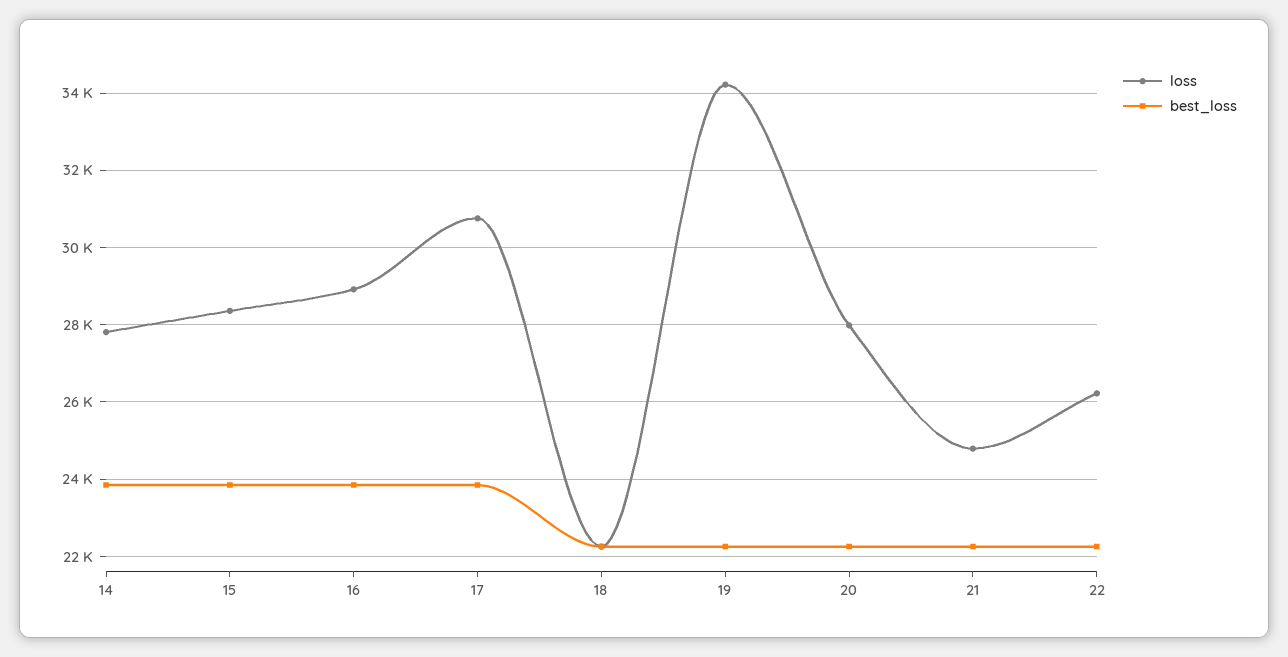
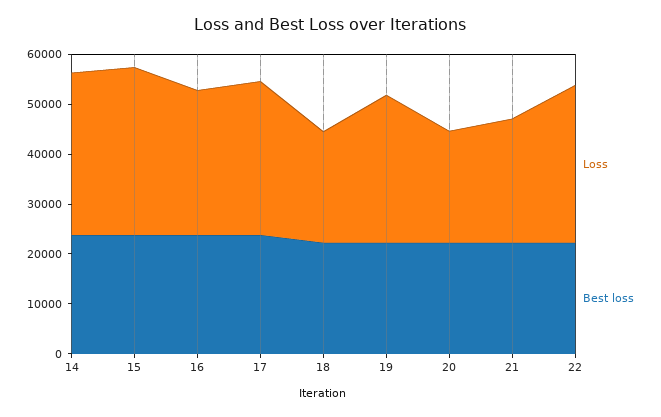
loss, 14: 27800 -> 32000
loss, 15: 28400 -> 34000
loss, 19: 34200 -> 30000
loss, 20: 28000 -> 22000
loss, 22: 26200 -> 32000

